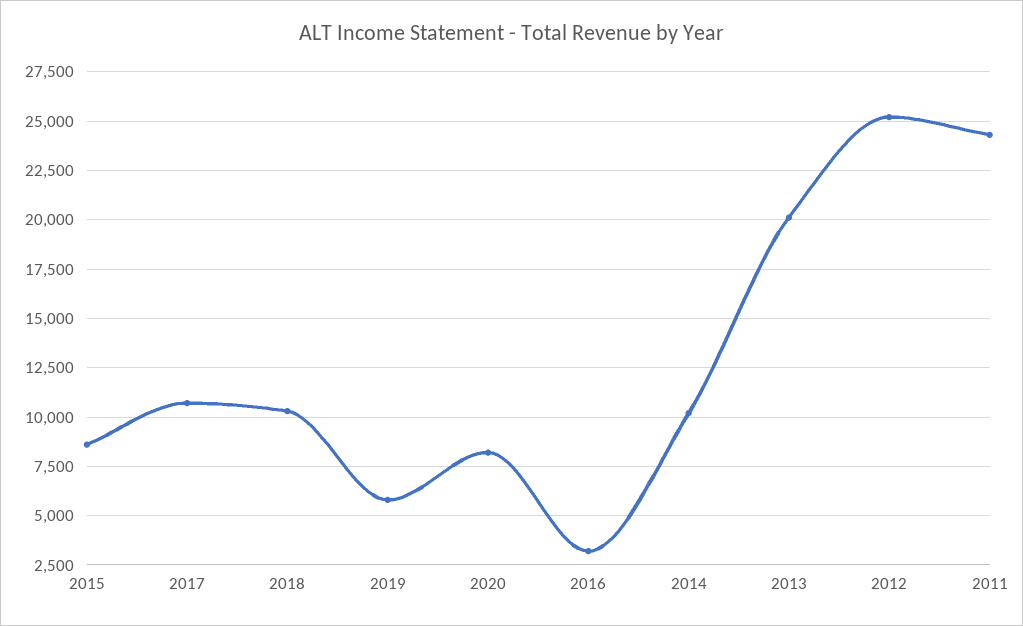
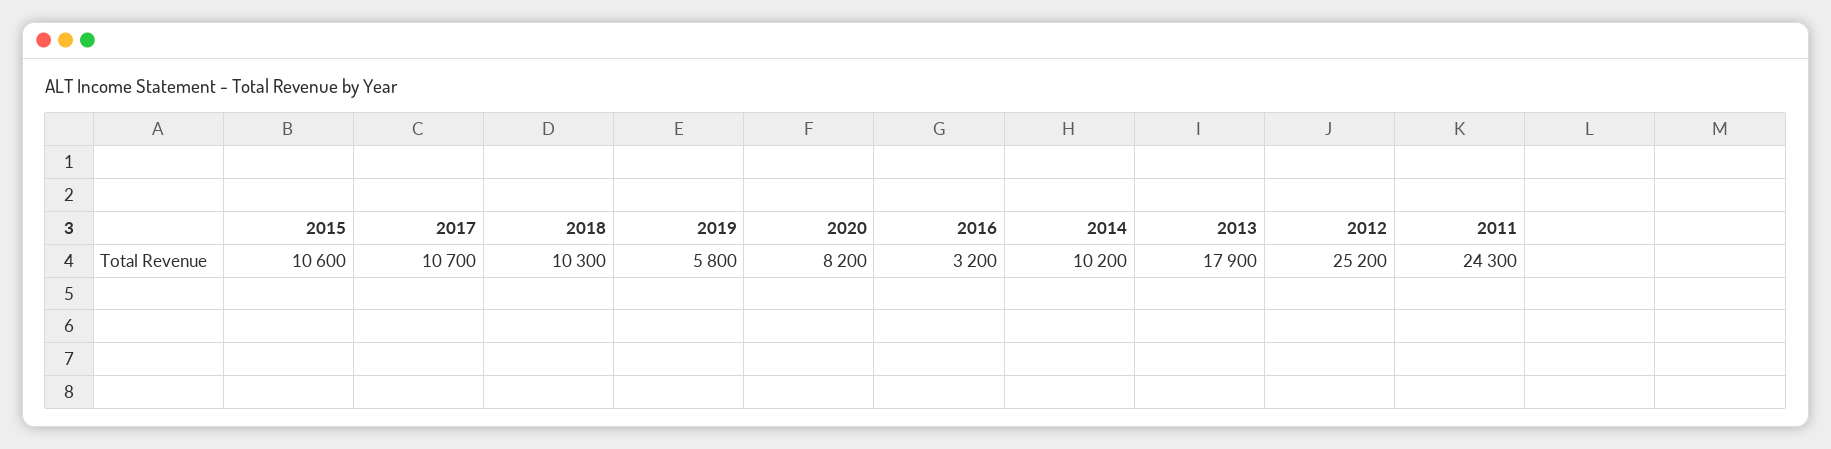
2015: 8500 -> 10600
2013: 20000 -> 17900

